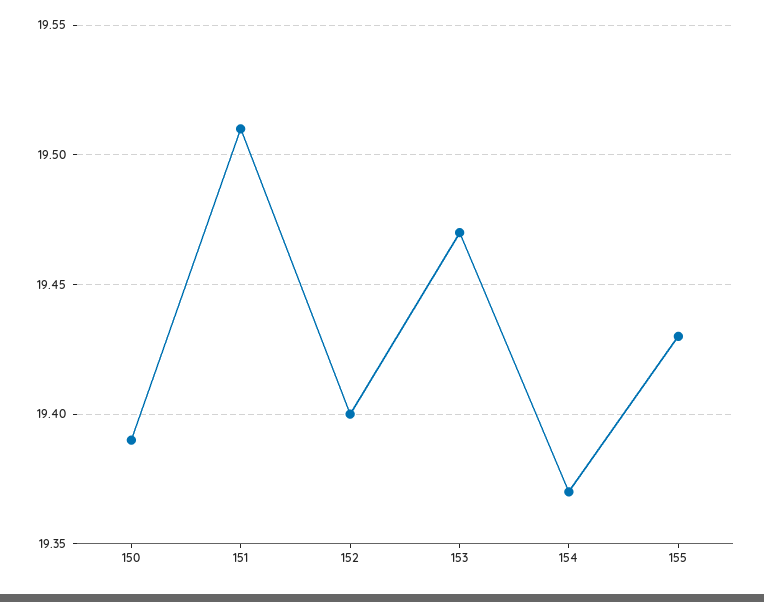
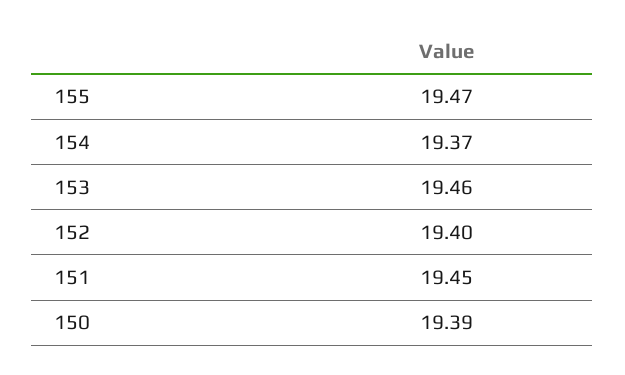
151: 19.51 -> 19.45
153: 19.47 -> 19.46
155: 19.43 -> 19.47

